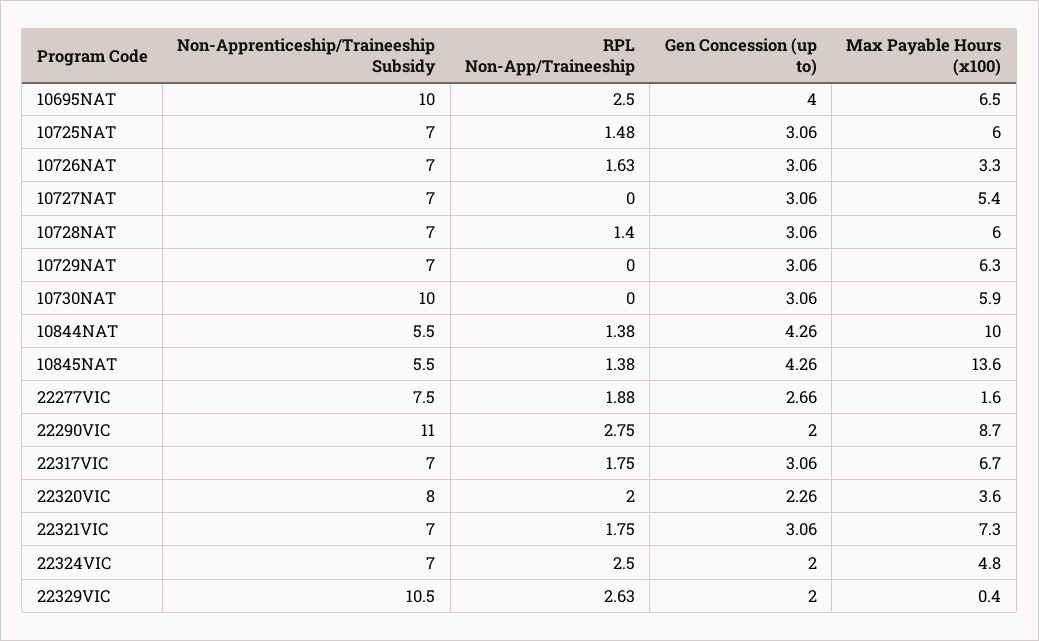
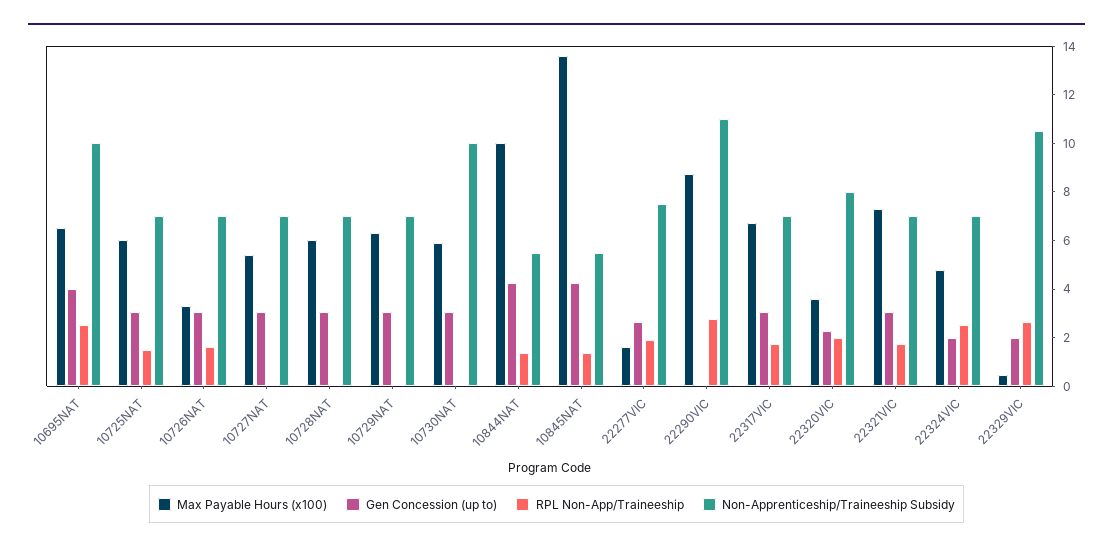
RPL Non-App/Traineeship, 10728NAT: 1.4 -> 0
Gen Concession (up to), 22290VIC: 2 -> 0

